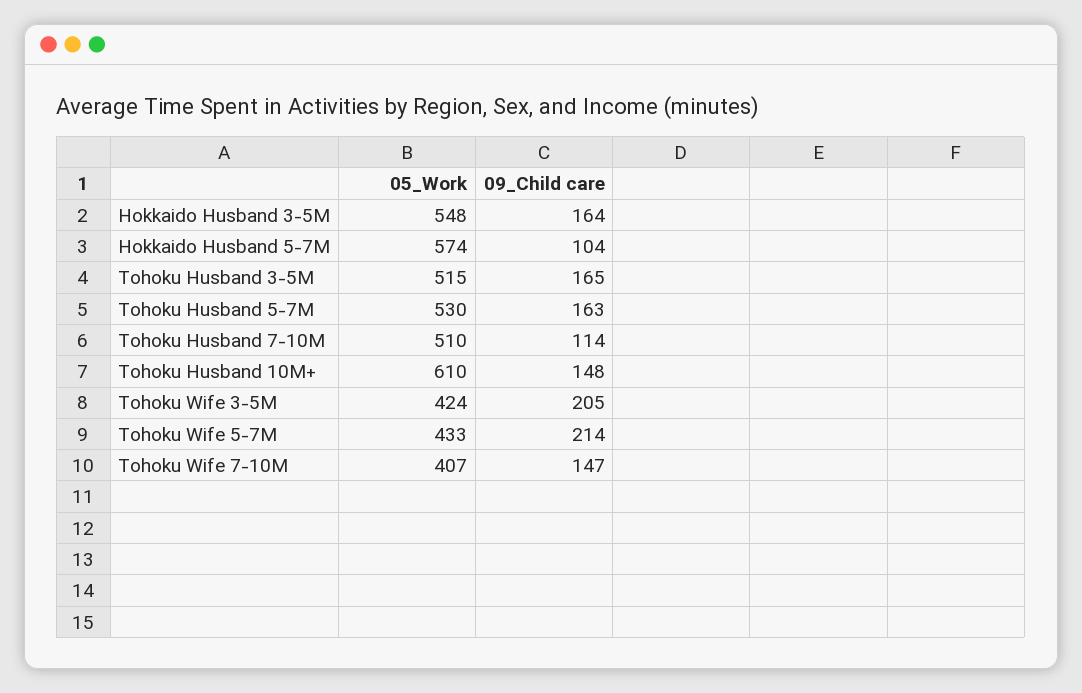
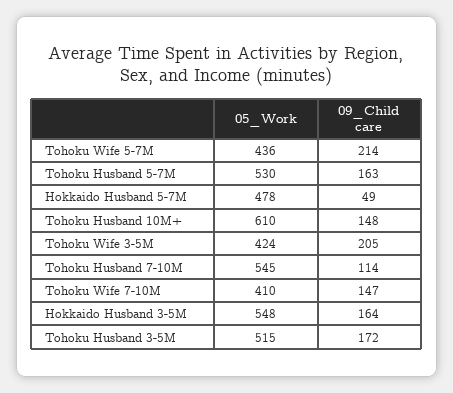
05_Work, Hokkaido Husband 5-7M: 574 -> 478
09_Child care, Hokkaido Husband 5-7M: 104 -> 49
09_Child care, Tohoku Husband 3-5M: 165 -> 172
05_Work, Tohoku Husband 7-10M: 510 -> 545
05_Work, Tohoku Wife 5-7M: 433 -> 436
05_Work, Tohoku Wife 7-10M: 407 -> 410

